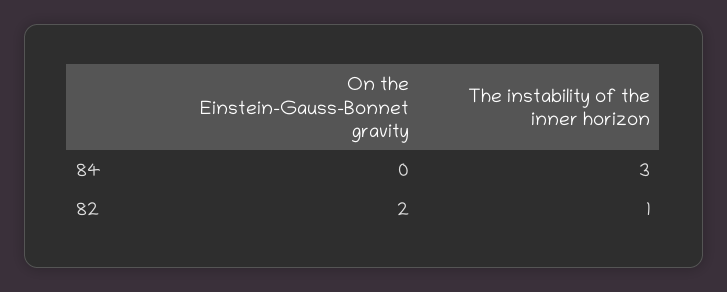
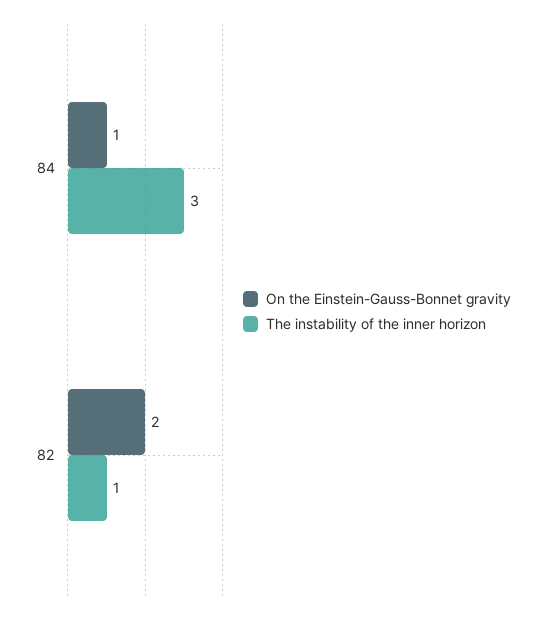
On the Einstein-Gauss-Bonnet gravity, 84: 0 -> 1

